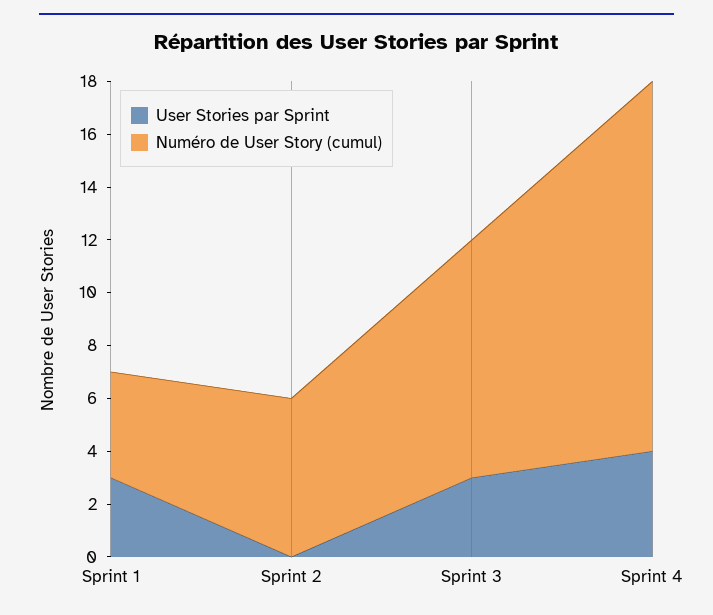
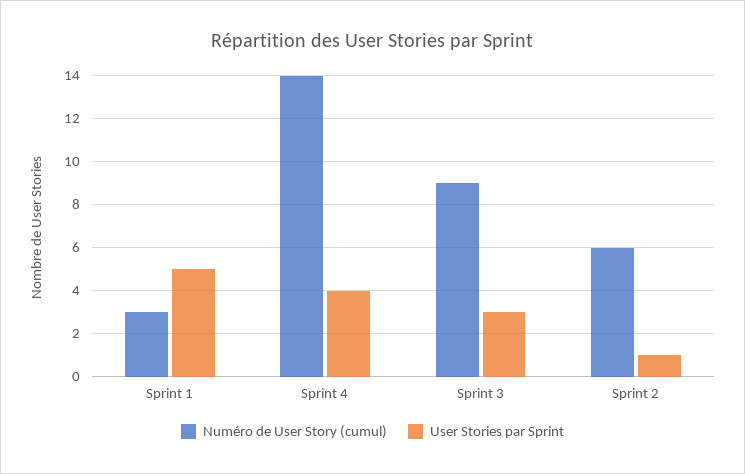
User Stories par Sprint, Sprint 1: 3 -> 5
Numéro de User Story (cumul), Sprint 1: 4 -> 3
User Stories par Sprint, Sprint 2: 0 -> 1

